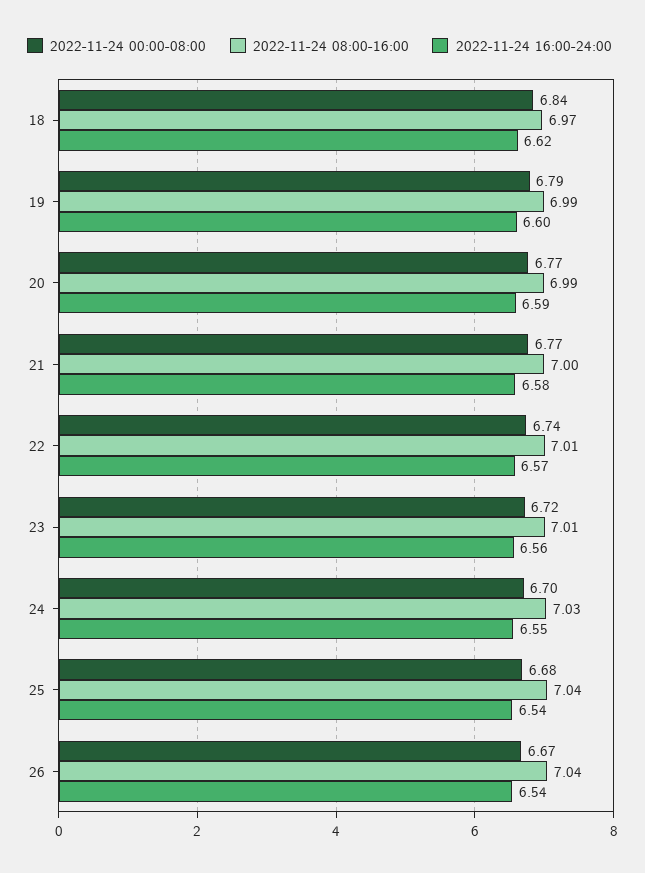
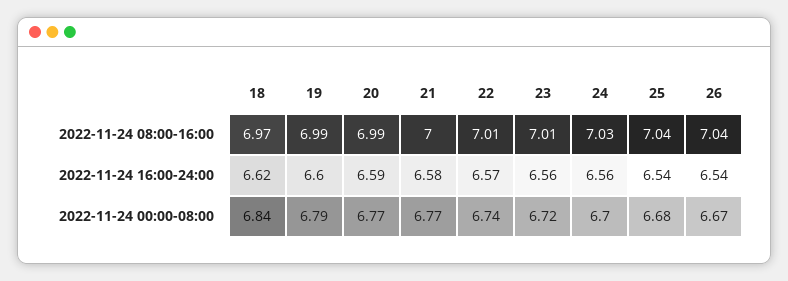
2022-11-24 16:00-24:00, 24: 6.55 -> 6.56

